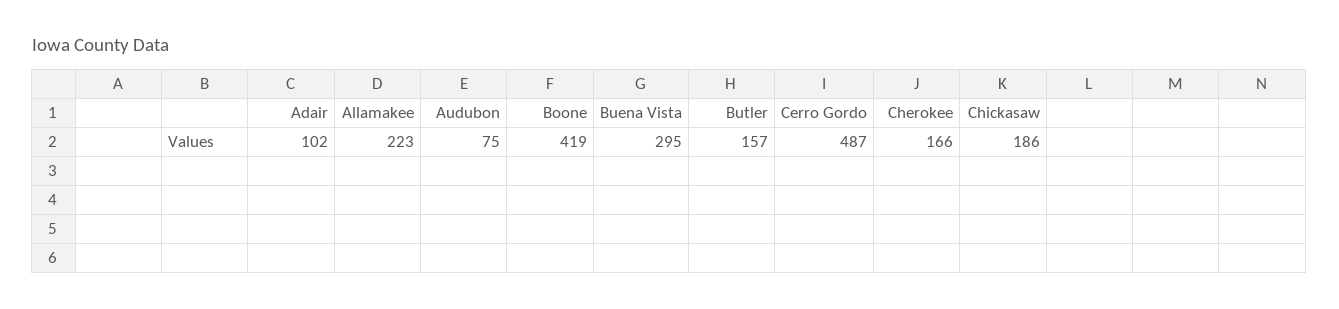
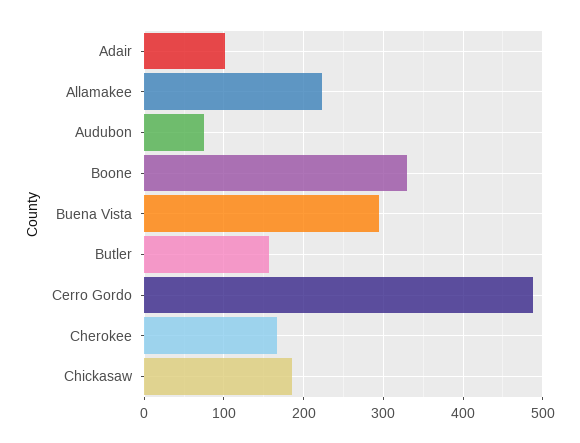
Boone: 419 -> 330

